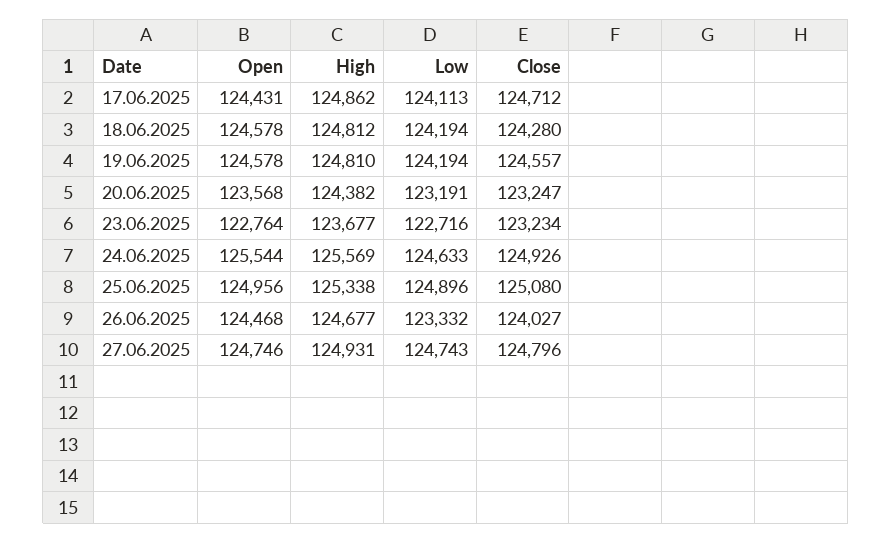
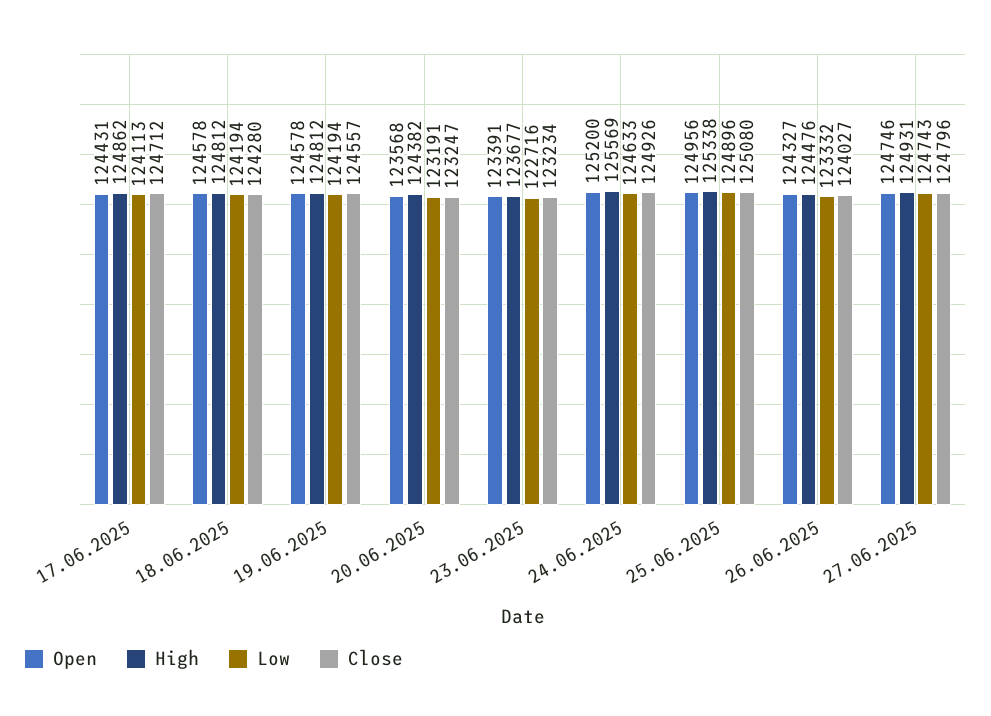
High, 19.06.2025: 124810 -> 124812
Open, 23.06.2025: 122764 -> 123391
Open, 24.06.2025: 125544 -> 125200
Open, 26.06.2025: 124468 -> 124327
High, 26.06.2025: 124677 -> 124476

